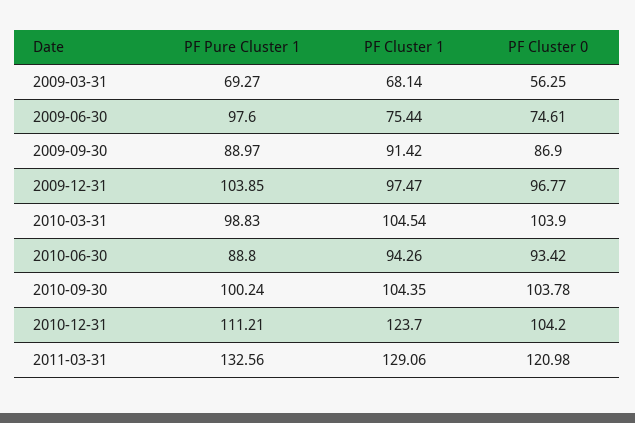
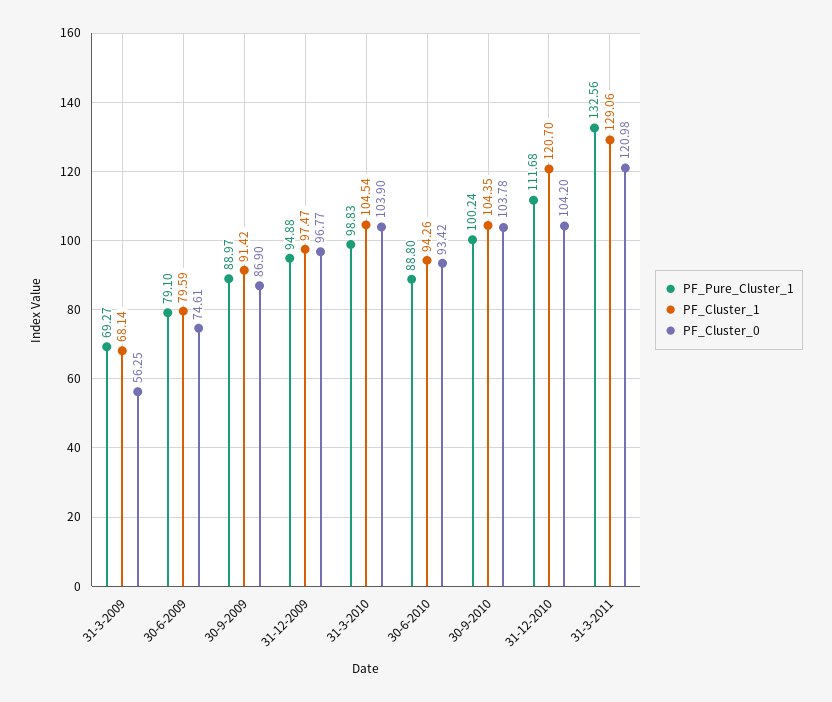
PF Pure Cluster 1, 2009-06-30: 97.6 -> 79.1
PF Cluster 1, 2009-06-30: 75.44 -> 79.59
PF Pure Cluster 1, 2009-12-31: 103.85 -> 94.88
PF Pure Cluster 1, 2010-12-31: 111.21 -> 111.68
PF Cluster 1, 2010-12-31: 123.7 -> 120.7

